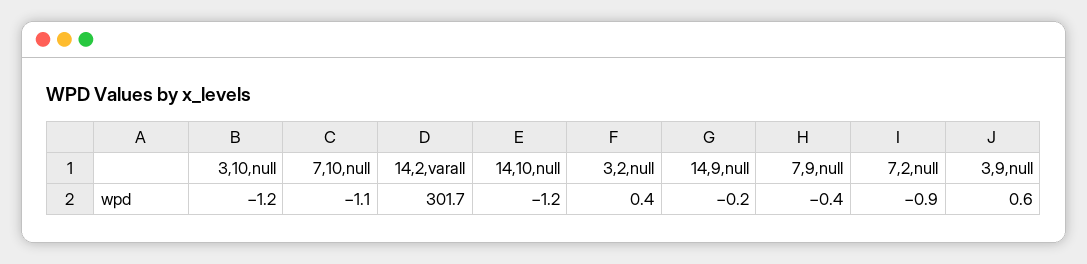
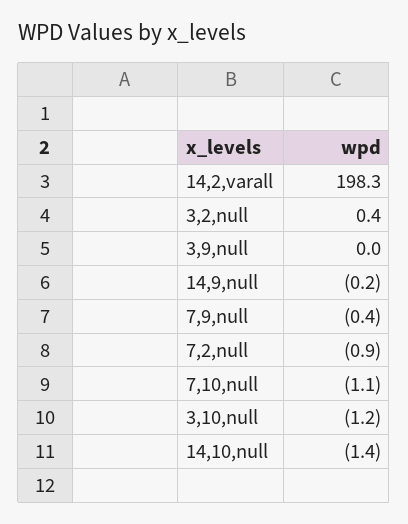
14,2,varall: 301.7 -> 198.3
14,10,null: -1.2 -> -1.4
3,9,null: 0.6 -> 0

